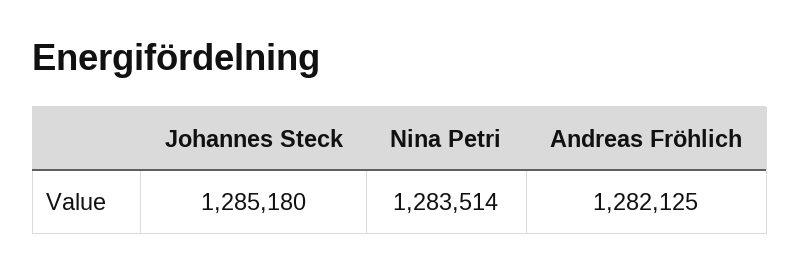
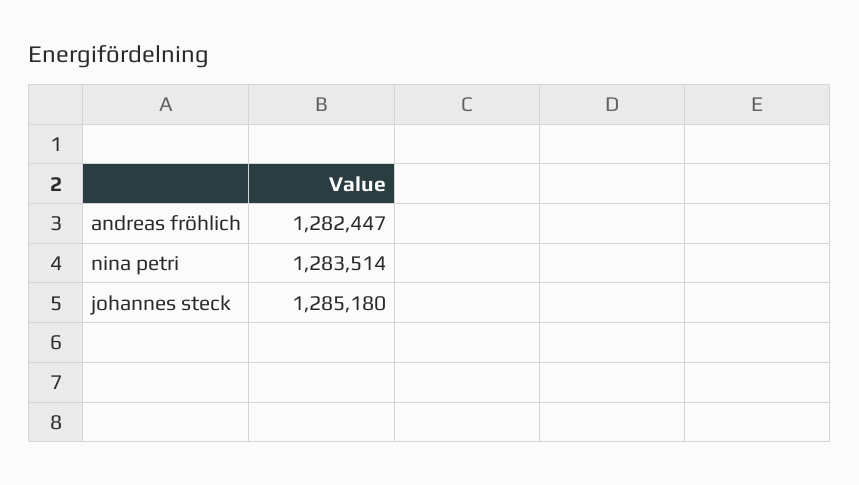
Andreas Fröhlich: 1282125 -> 1282447

